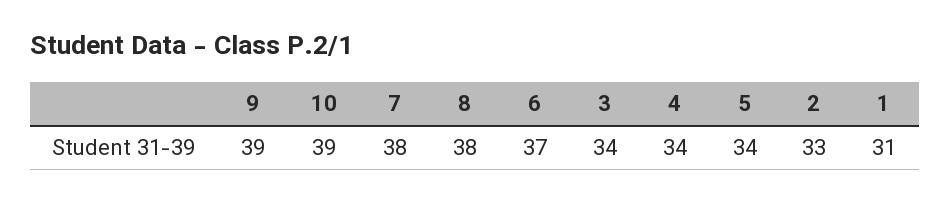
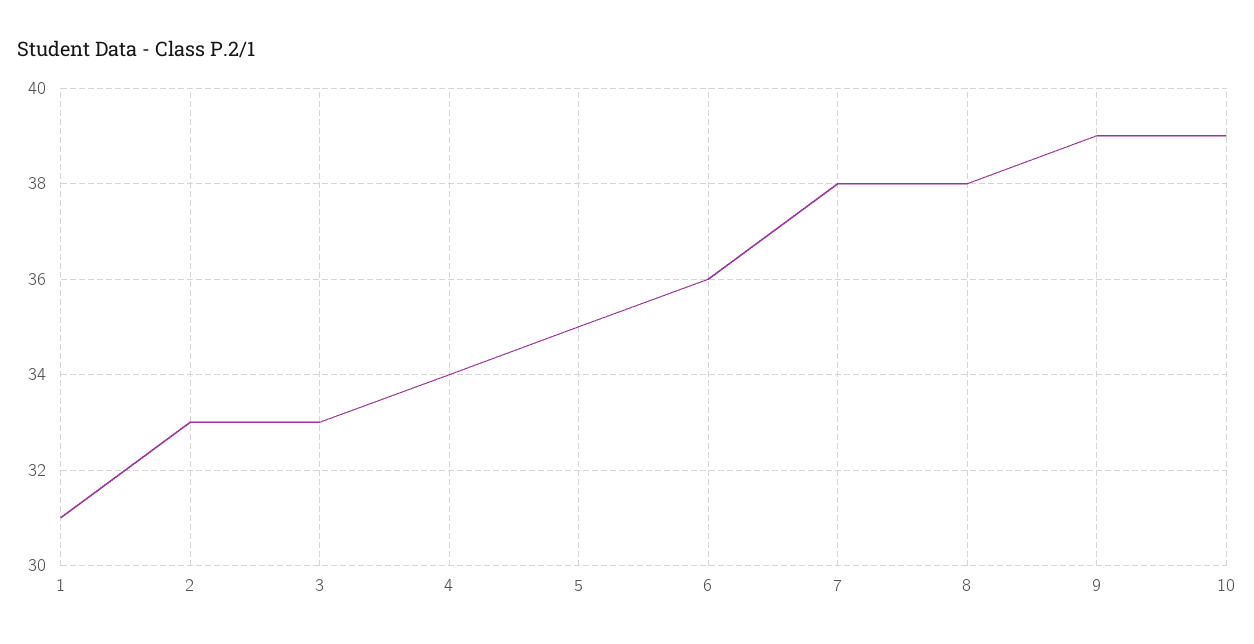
6: 37 -> 36
3: 34 -> 33
5: 34 -> 35

